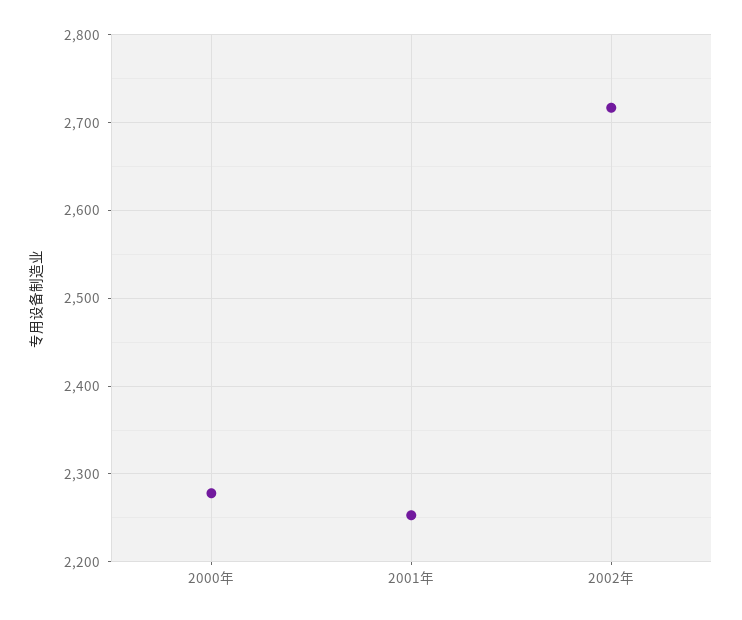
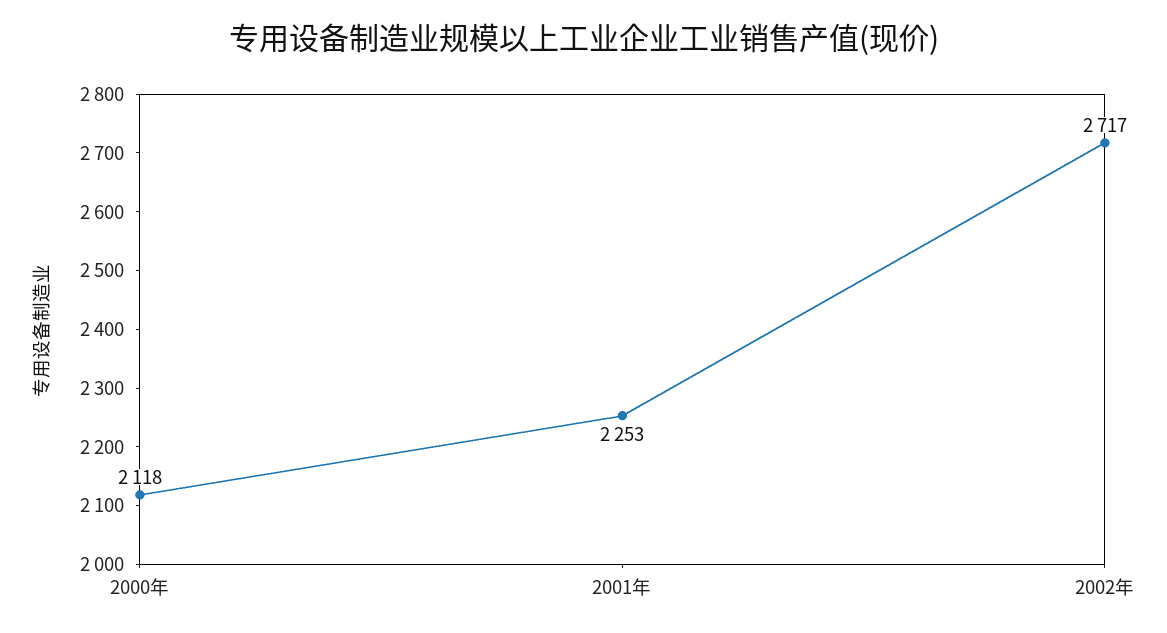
2000年: 2280 -> 2118

